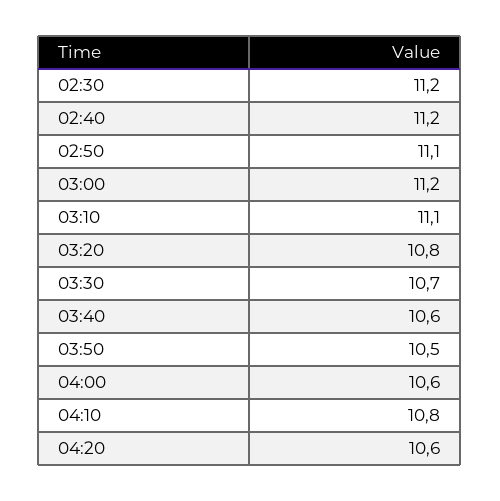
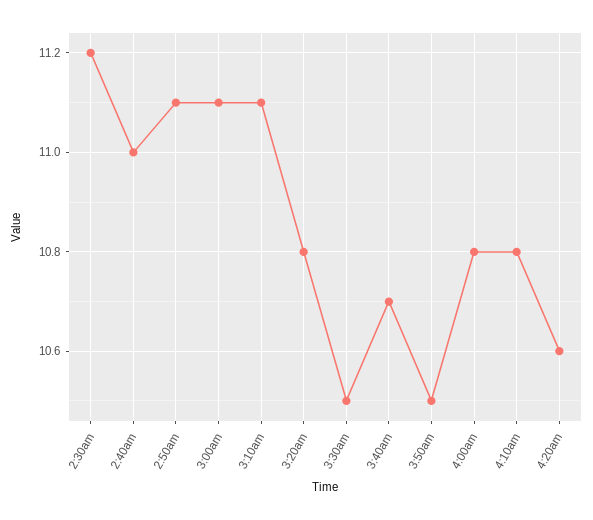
02:40: 11.2 -> 11
03:00: 11.2 -> 11.1
03:30: 10.7 -> 10.5
03:40: 10.6 -> 10.7
04:00: 10.6 -> 10.8

